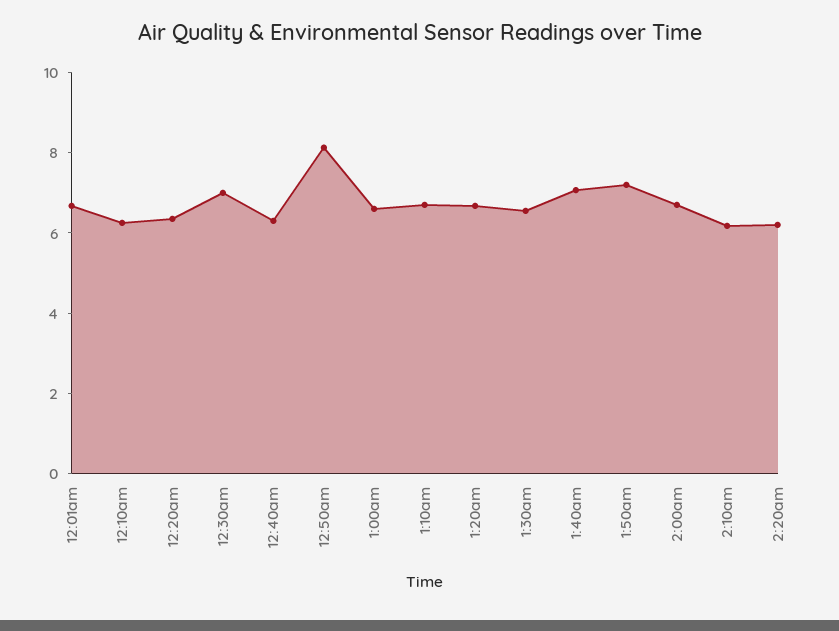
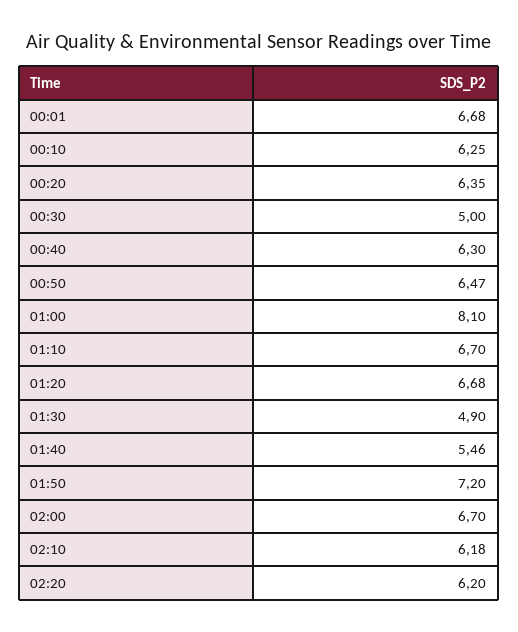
12:30am: 7 -> 5
12:50am: 8 -> 6.47
1:00am: 6.5 -> 8.1
1:30am: 6.5 -> 4.9
1:40am: 7 -> 5.46

